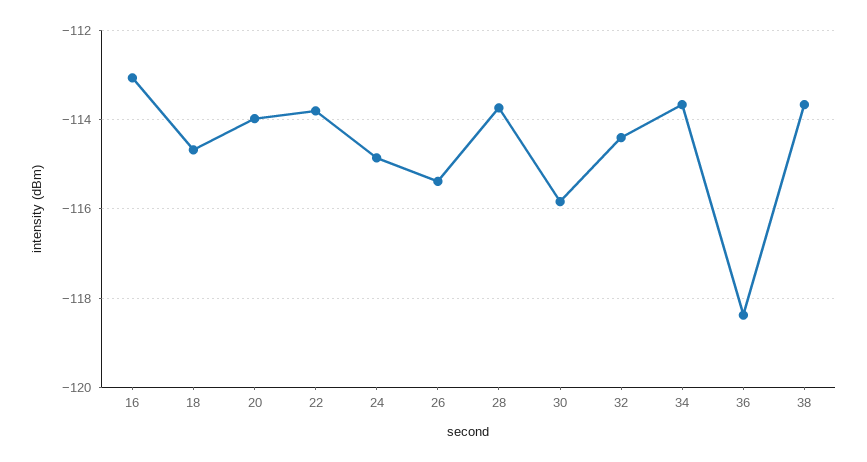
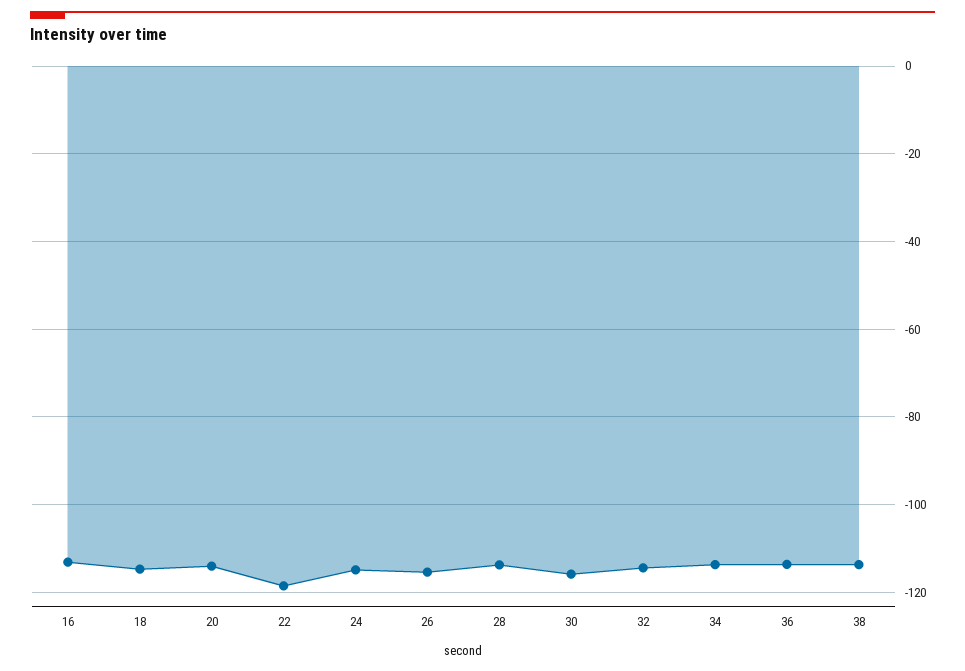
22: -113.8 -> -118
36: -118.4 -> -114

